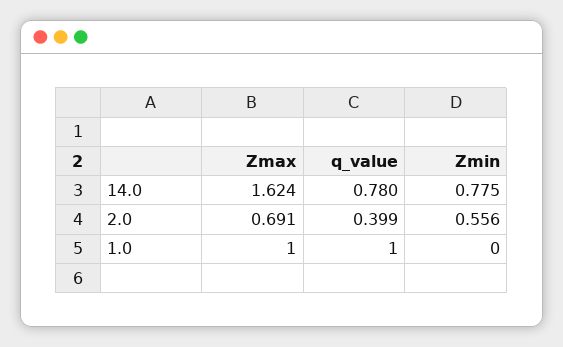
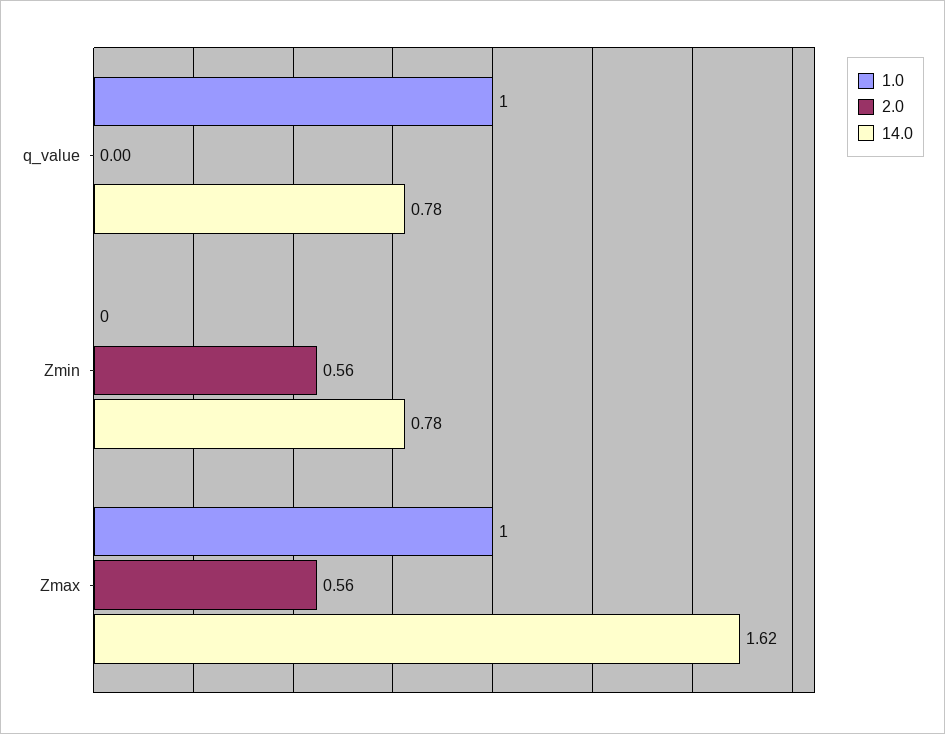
2.0, Zmax: 0.691 -> 0.56
2.0, q_value: 0.399 -> 0

